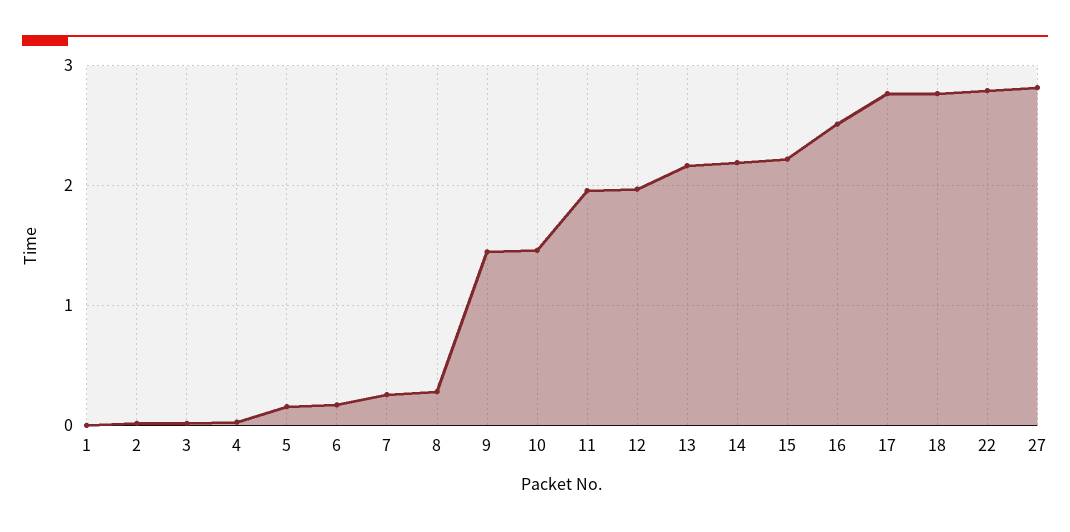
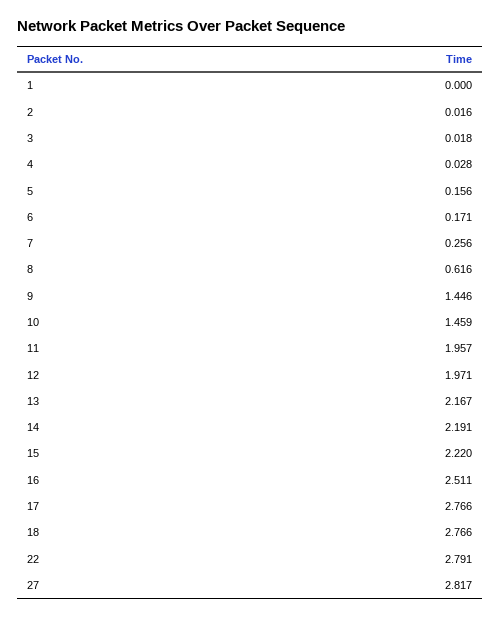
8: 0.3 -> 0.616

